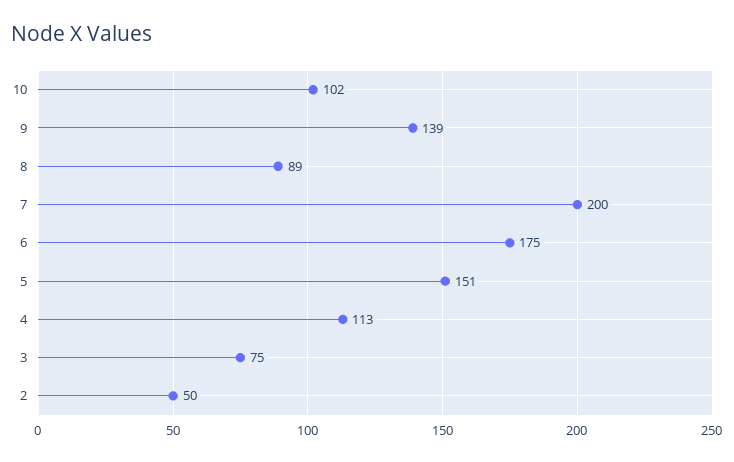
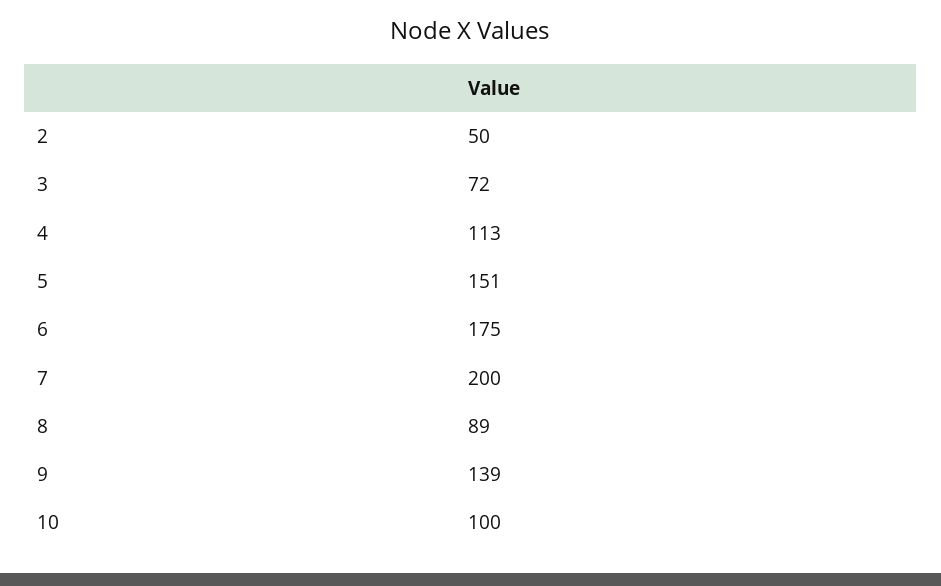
10: 102 -> 100
3: 75 -> 72

